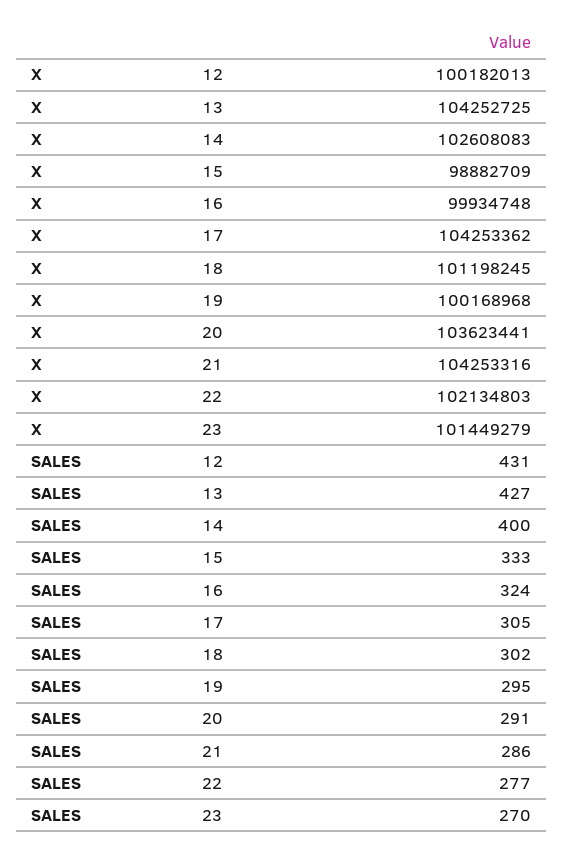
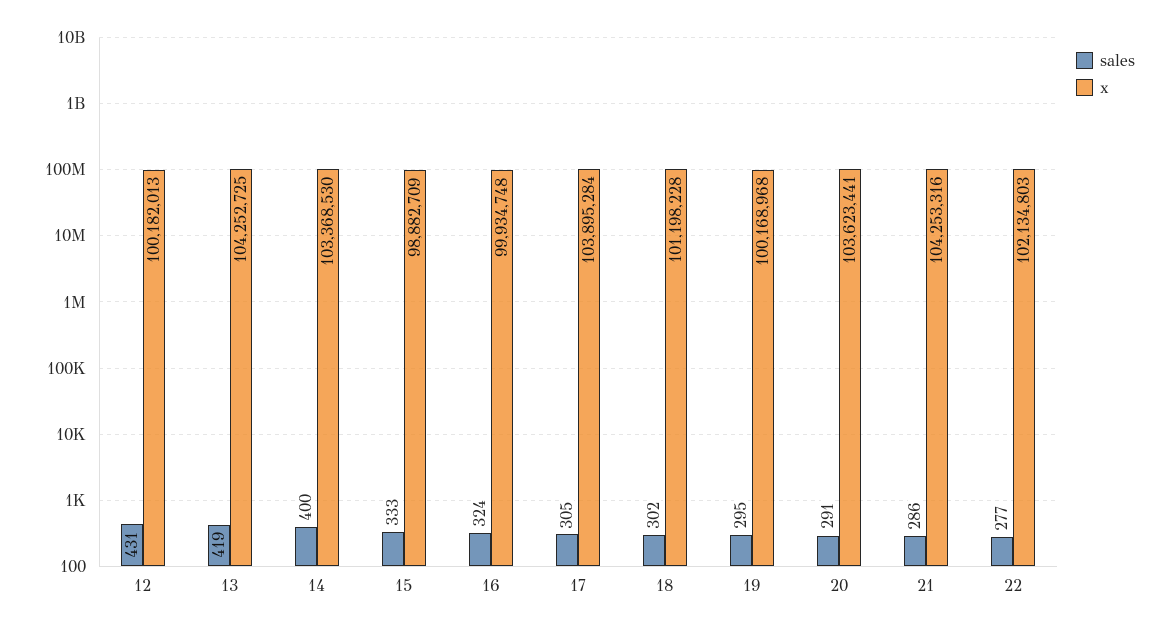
X, 14: 102608083 -> 103368530
X, 17: 104253362 -> 103895284
X, 18: 101198245 -> 101198228
X, 23: 101449279 -> none
SALES, 13: 427 -> 419
SALES, 23: 270 -> none

